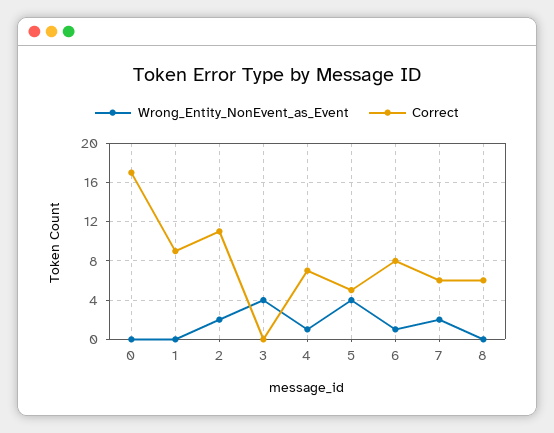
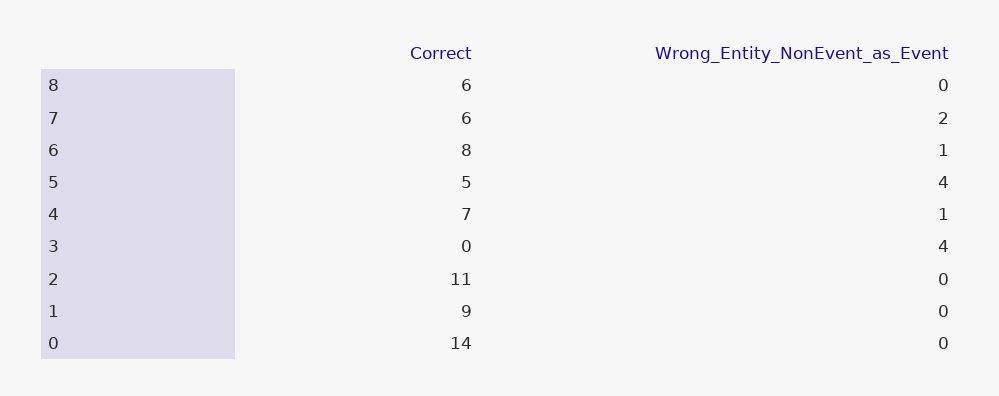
Correct, 0: 17 -> 14
Wrong_Entity_NonEvent_as_Event, 2: 2 -> 0

